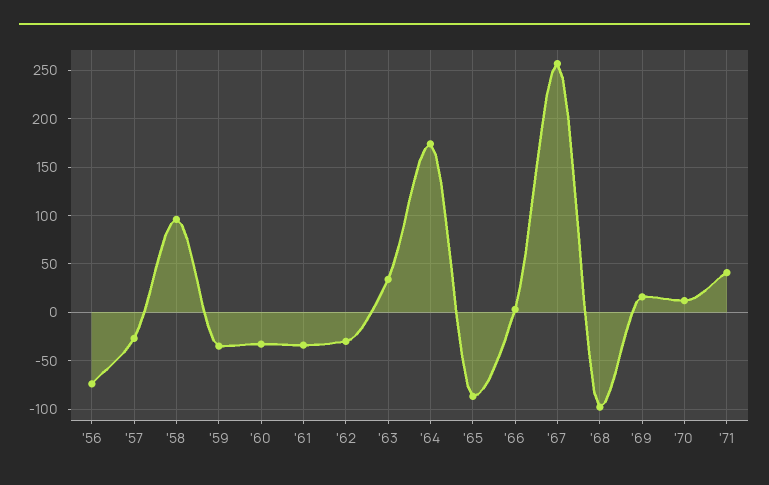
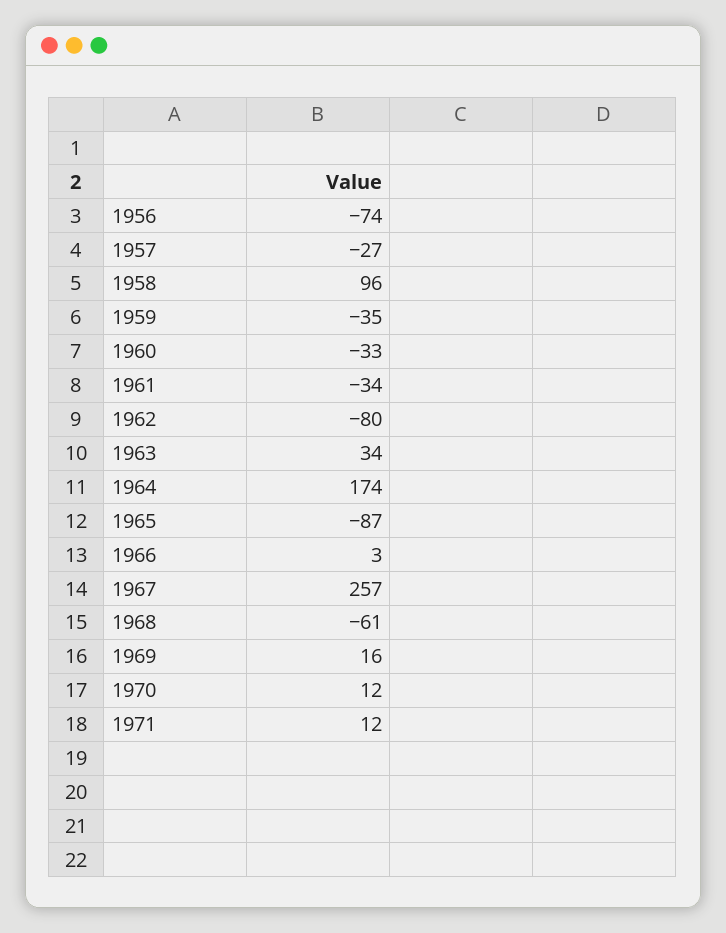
'62: -30 -> -80
'68: -100 -> -61
'71: 40 -> 12

